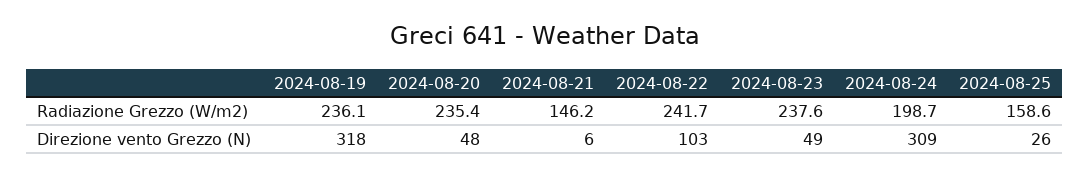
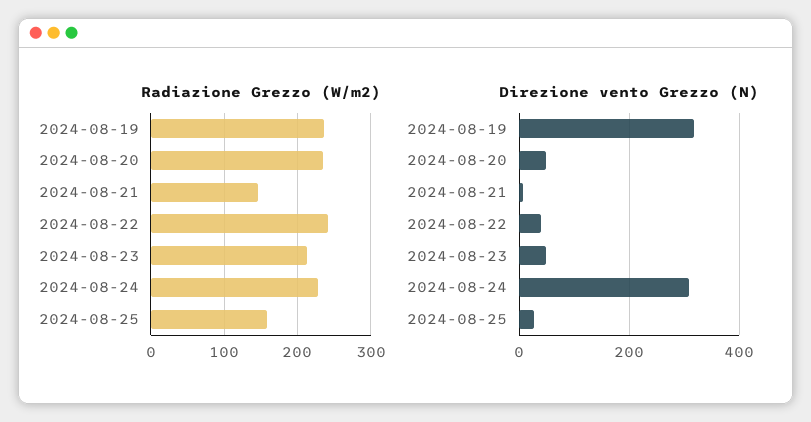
Radiazione Grezzo (W/m2), 2024-08-23: 237.6 -> 210
Radiazione Grezzo (W/m2), 2024-08-24: 198.7 -> 230
Direzione vento Grezzo (N), 2024-08-22: 103 -> 40

